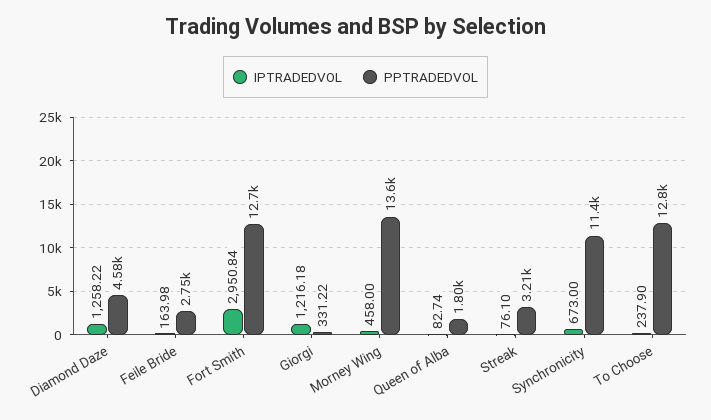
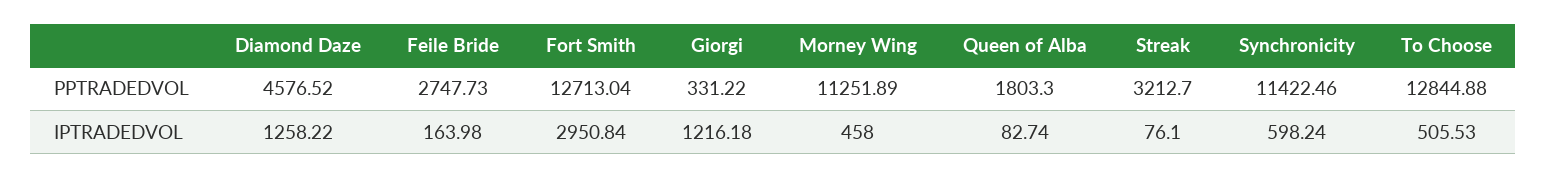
PPTRADEDVOL, Morney Wing: 13600 -> 11251.89
IPTRADEDVOL, Synchronicity: 673 -> 598.24
IPTRADEDVOL, To Choose: 237.9 -> 505.53

